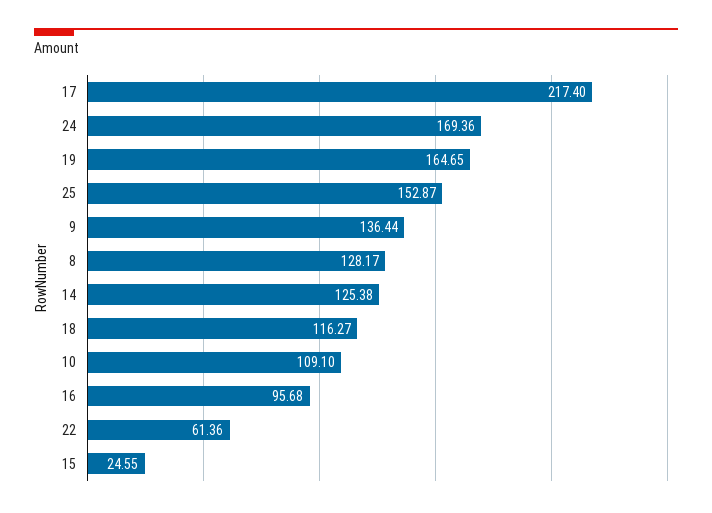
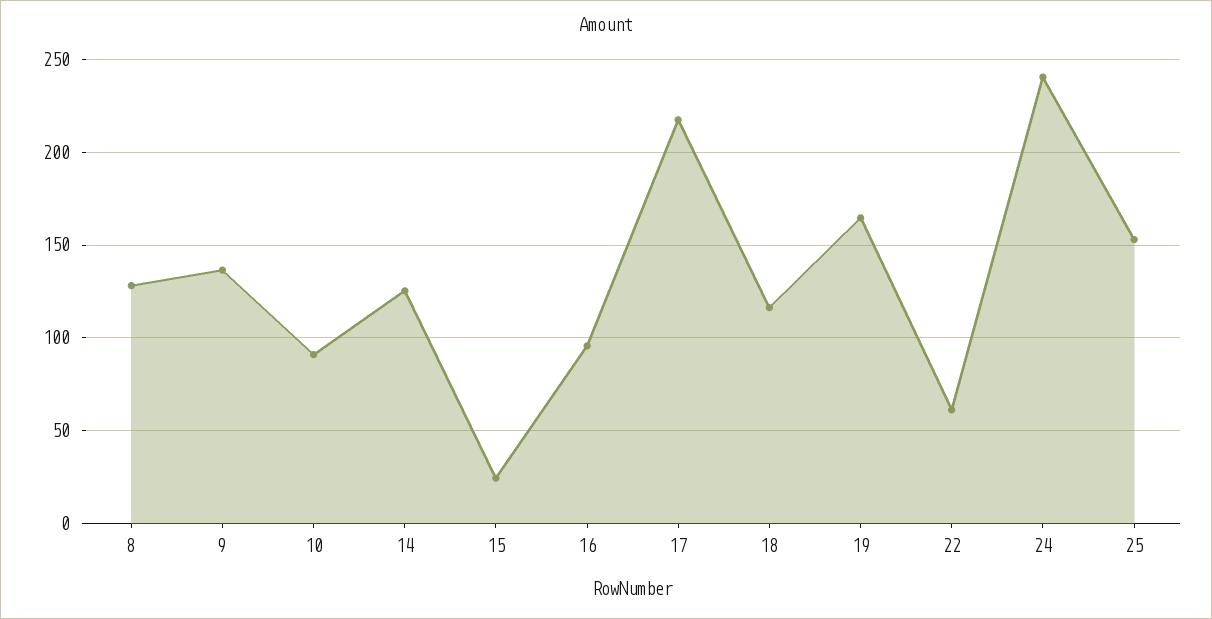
24: 169.36 -> 240
10: 109.1 -> 90

